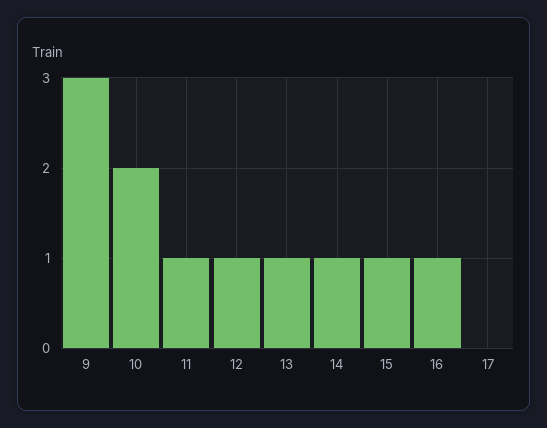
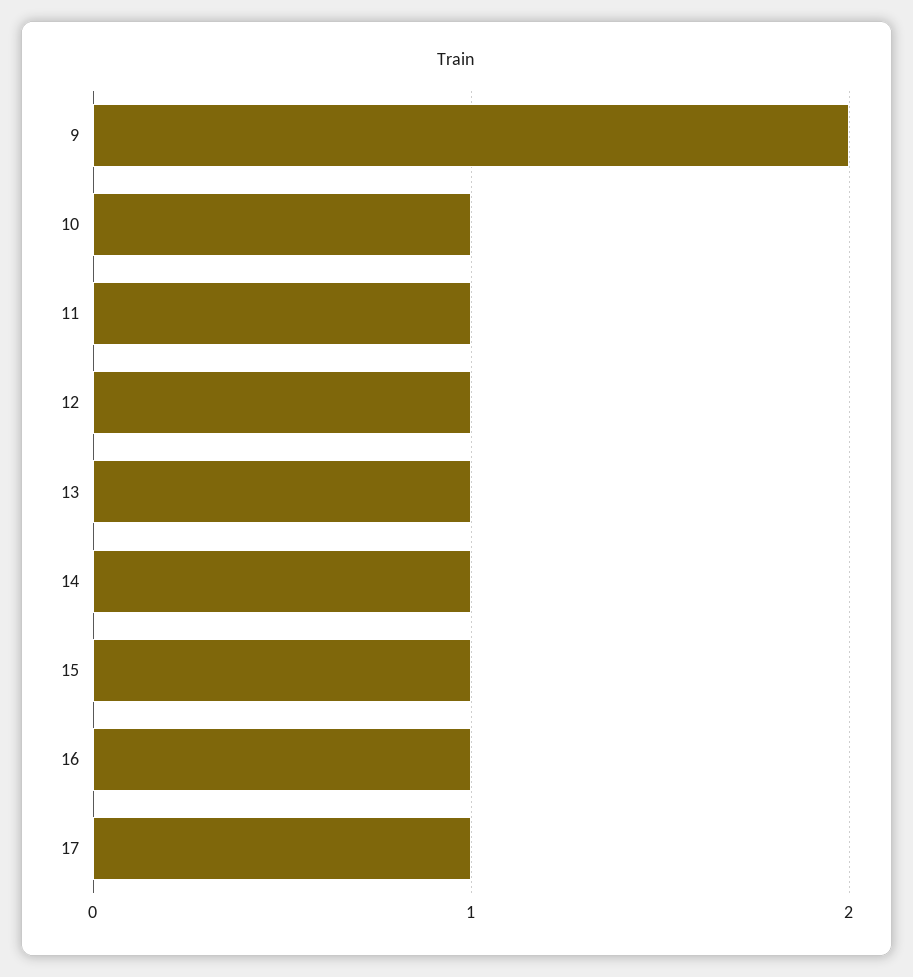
9: 3 -> 2
10: 2 -> 1
17: 0 -> 1

